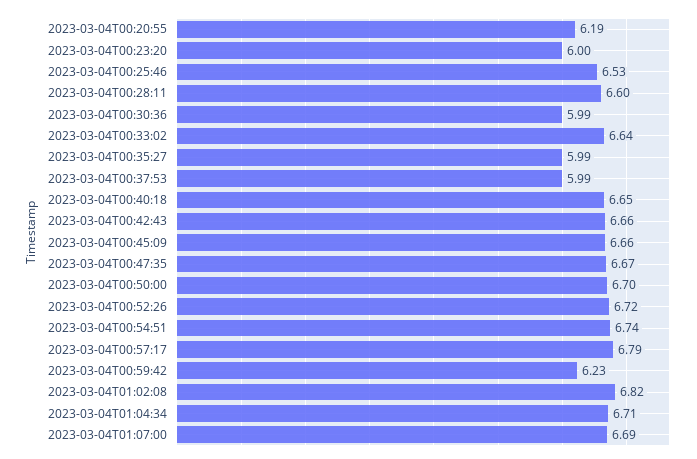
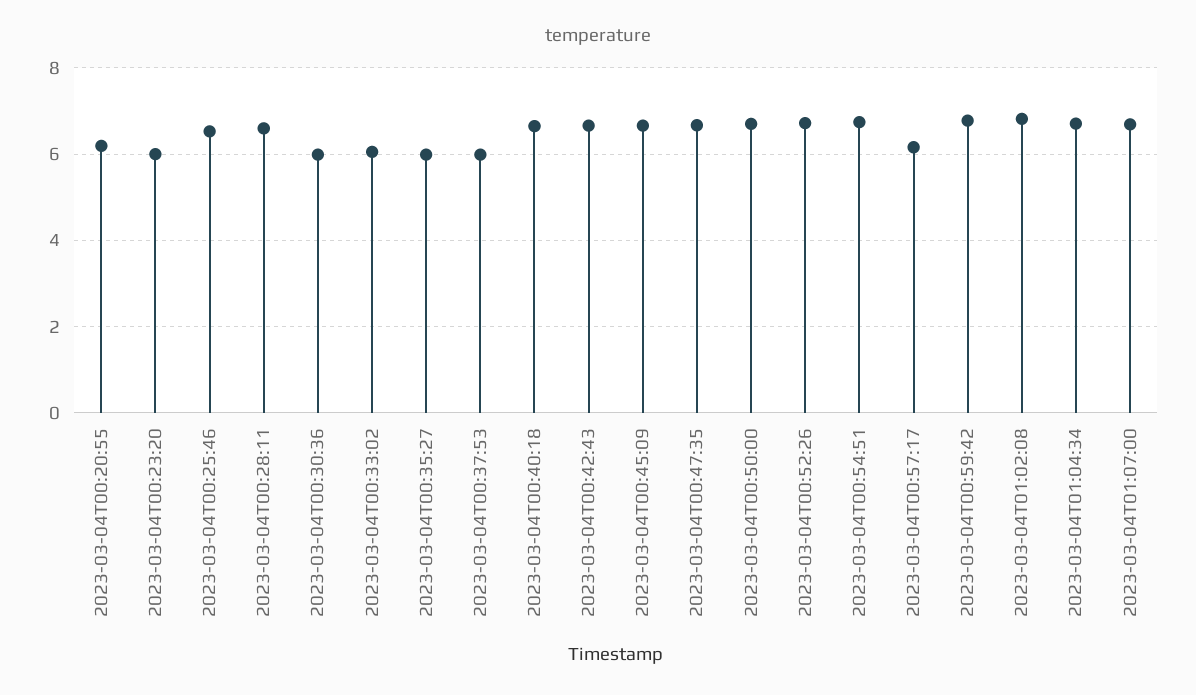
2023-03-04T00:33:02: 6.64 -> 6
2023-03-04T00:57:17: 6.79 -> 6.2
2023-03-04T00:59:42: 6.23 -> 6.8

